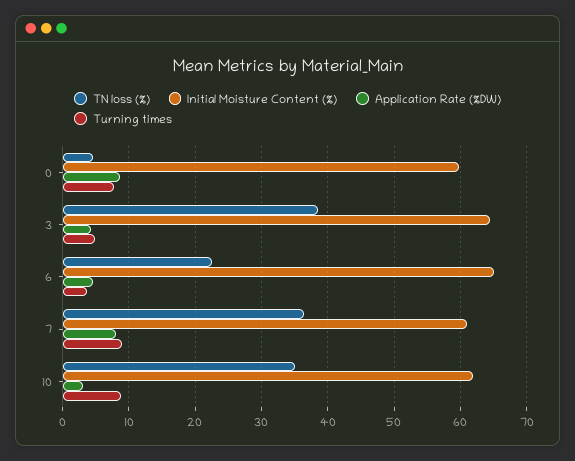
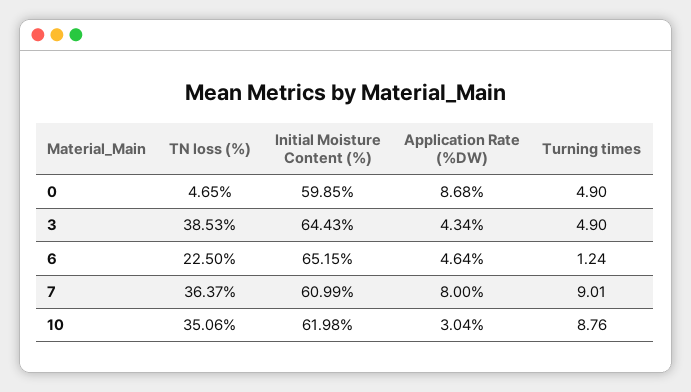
Turning times, 0: 8 -> 4.9
Turning times, 6: 4 -> 1.24

